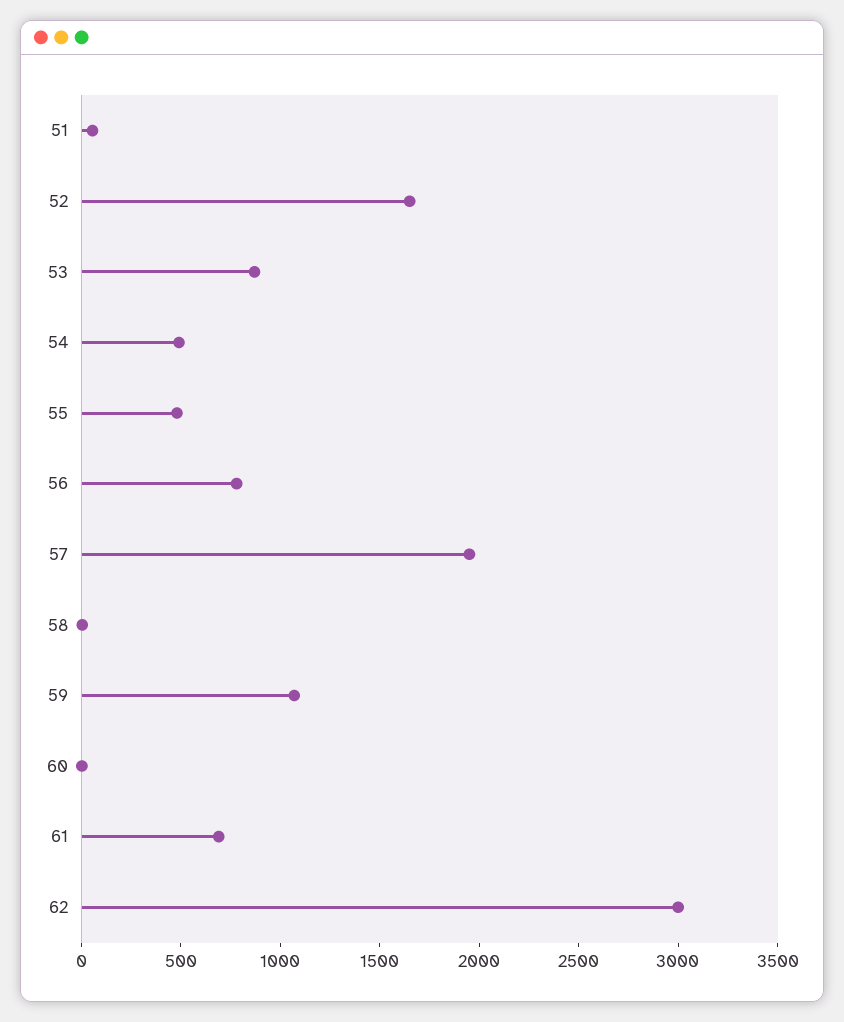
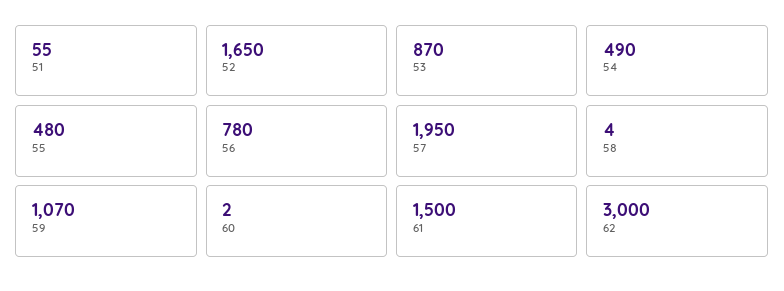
61: 700 -> 1500

